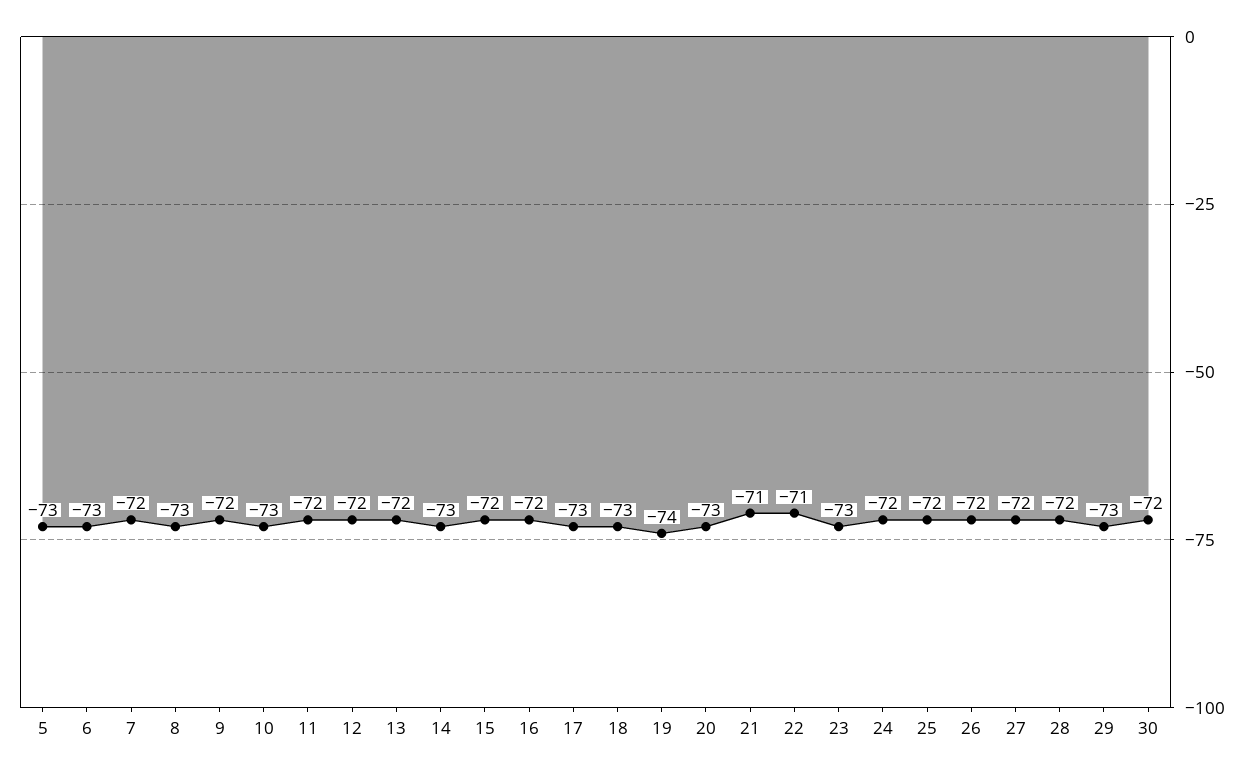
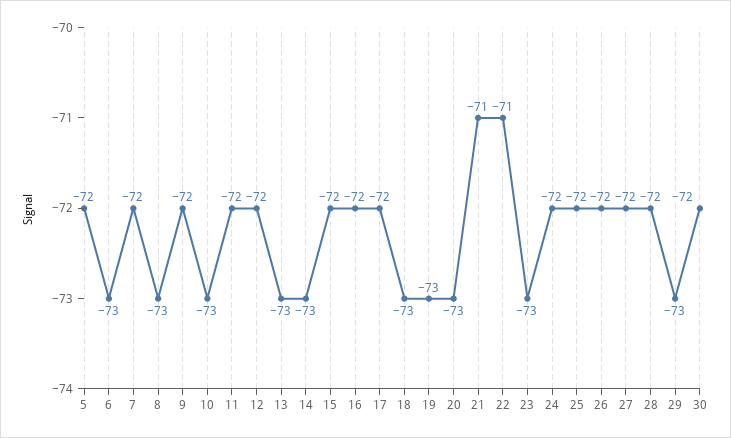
5: -73 -> -72
13: -72 -> -73
17: -73 -> -72
19: -74 -> -73

